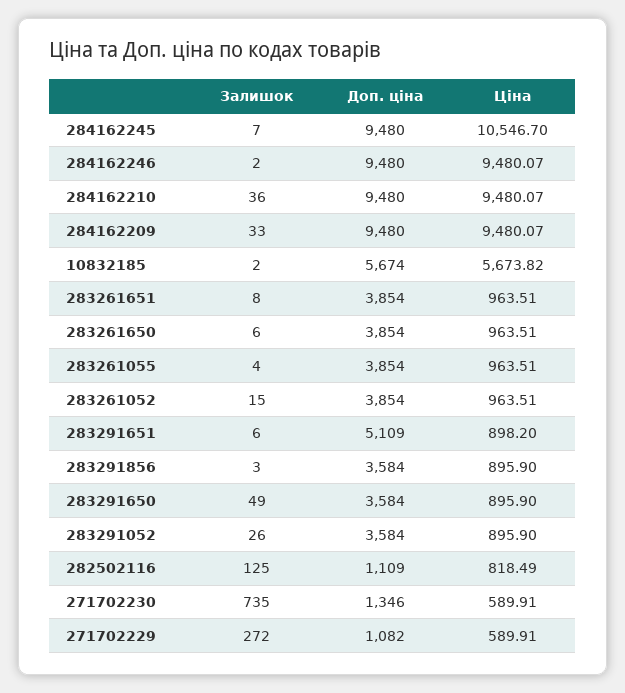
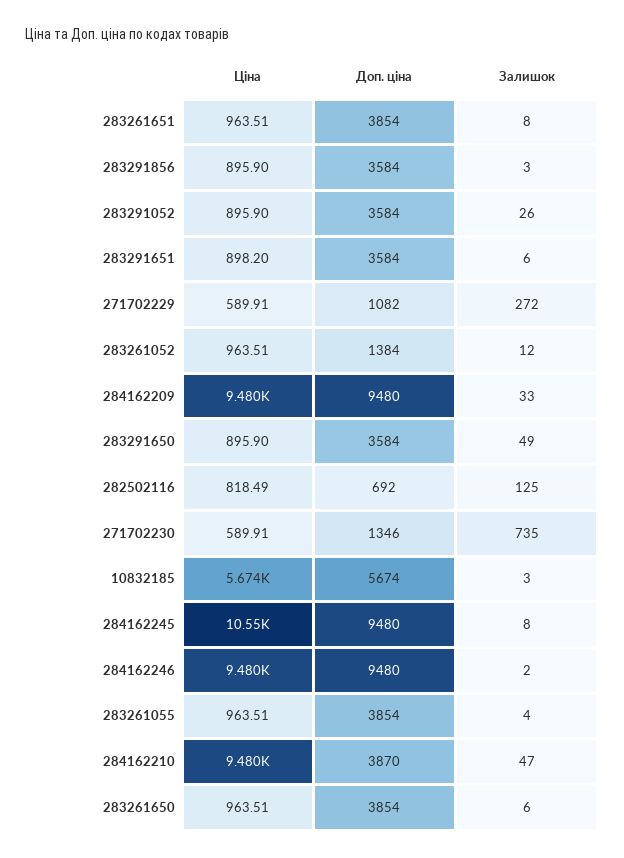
Залишок, 284162245: 7 -> 8
Залишок, 284162210: 36 -> 47
Доп. ціна, 284162210: 9480 -> 3870
Залишок, 10832185: 2 -> 3
Залишок, 283261052: 15 -> 12
Доп. ціна, 283261052: 3854 -> 1384
Доп. ціна, 283291651: 5109 -> 3584
Доп. ціна, 282502116: 1109 -> 692

